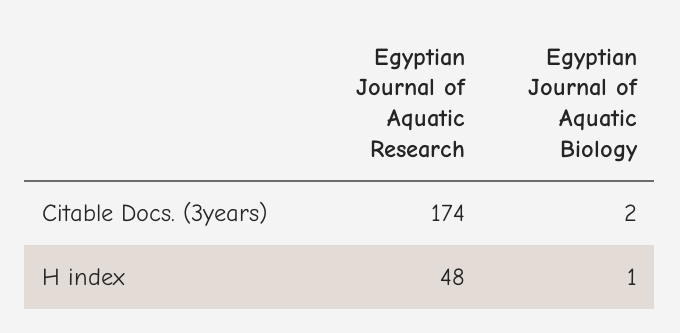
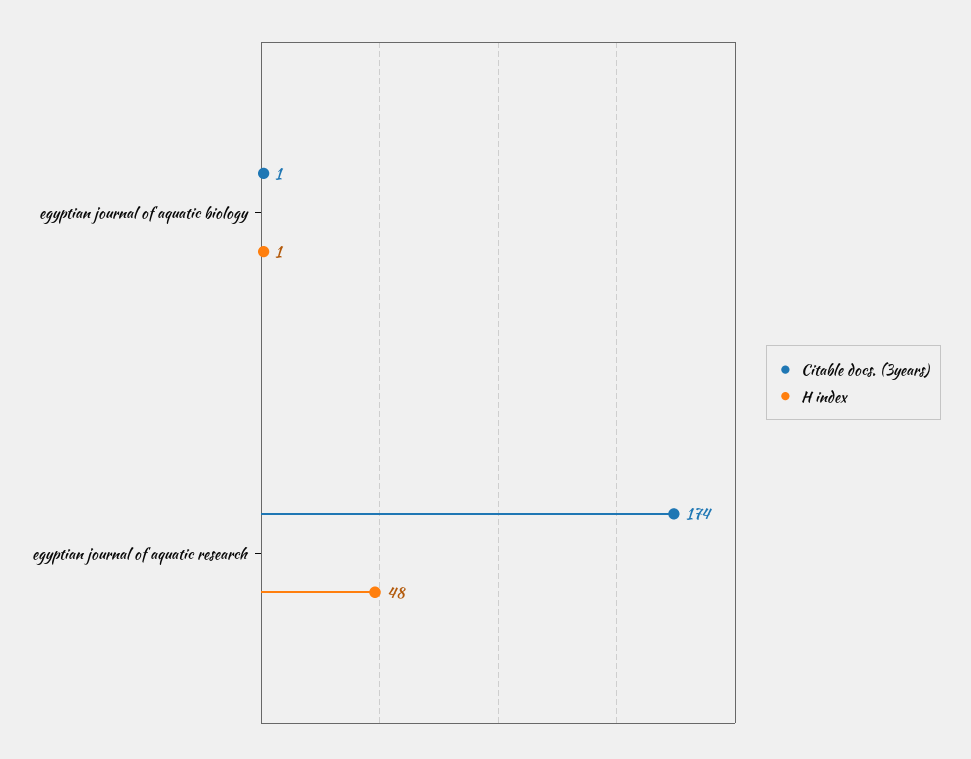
Citable Docs. (3years), Egyptian Journal of Aquatic Biology: 2 -> 1

